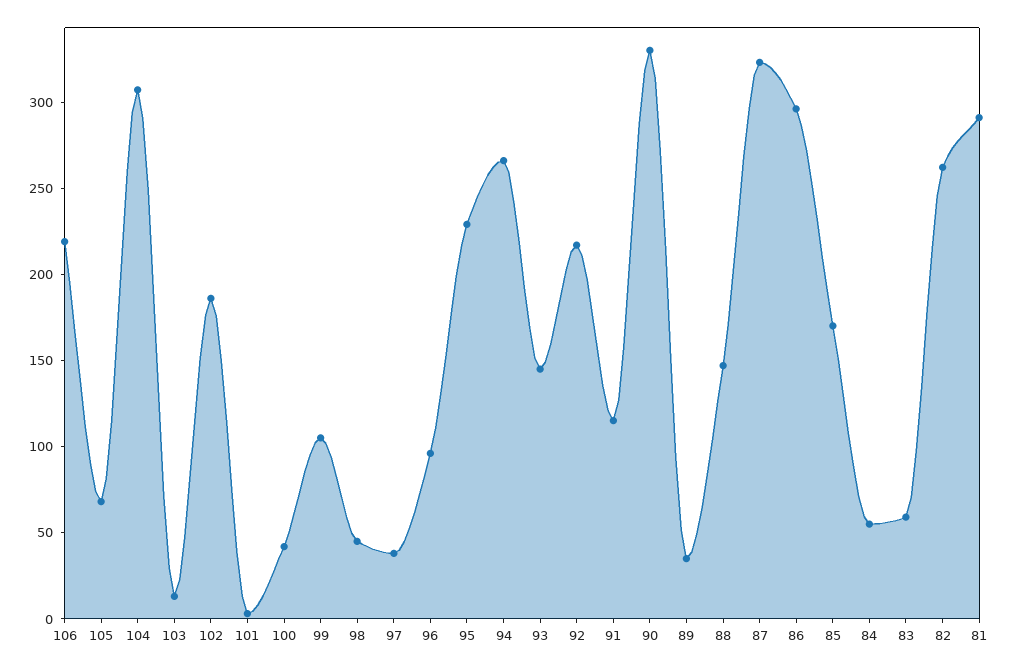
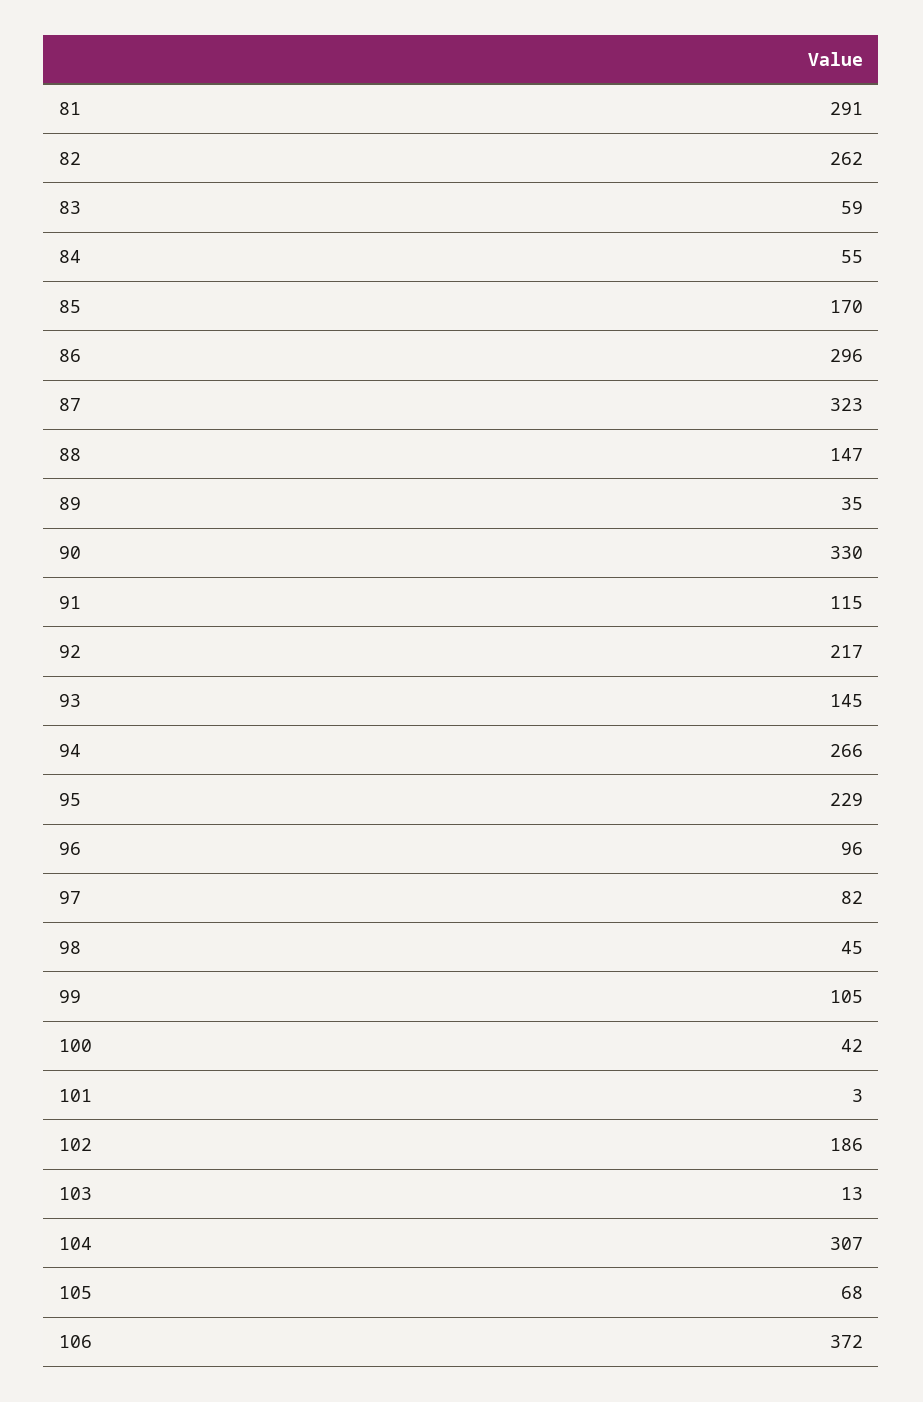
106: 220 -> 372
97: 40 -> 82

